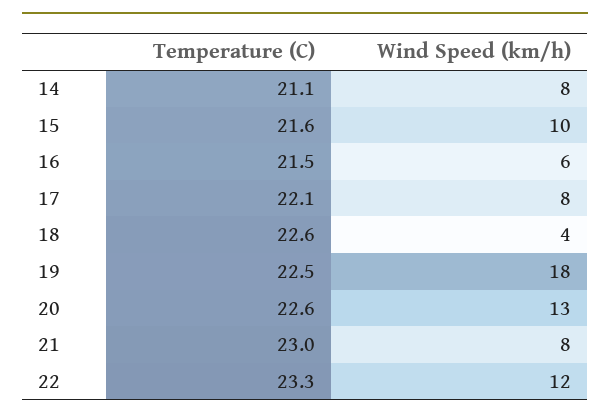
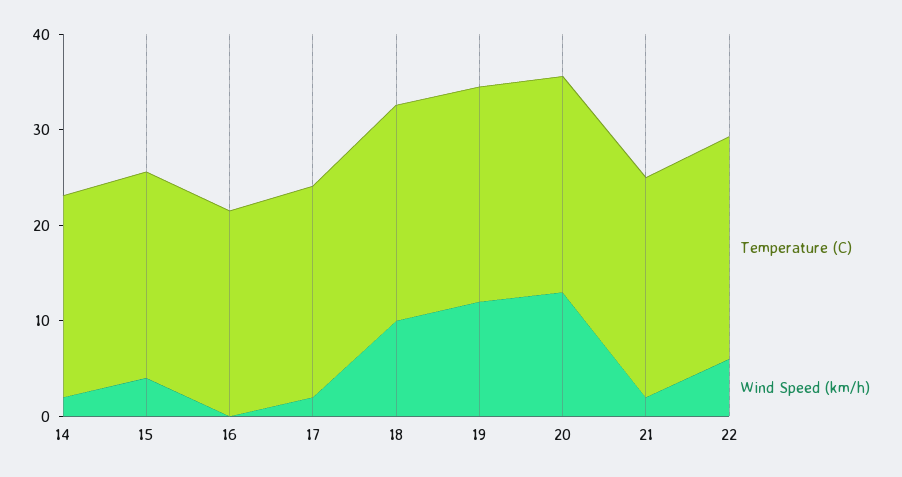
Wind Speed (km/h), 14: 8 -> 2
Wind Speed (km/h), 15: 10 -> 4
Wind Speed (km/h), 16: 6 -> 0
Wind Speed (km/h), 17: 8 -> 2
Wind Speed (km/h), 18: 4 -> 10
Wind Speed (km/h), 19: 18 -> 12
Wind Speed (km/h), 21: 8 -> 2
Wind Speed (km/h), 22: 12 -> 6

